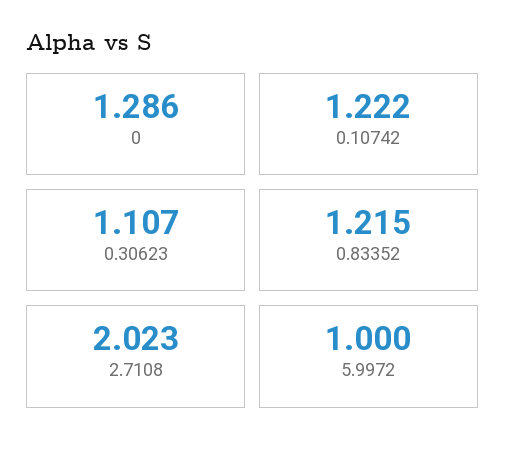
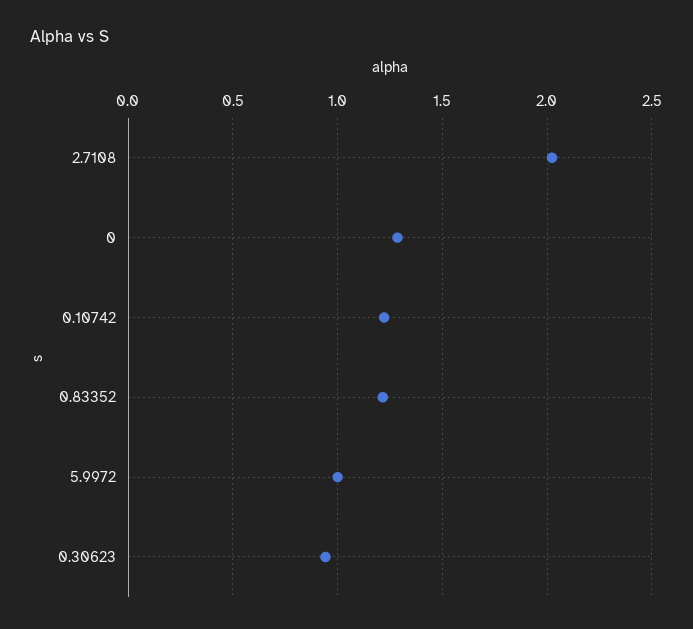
0.30623: 1.107 -> 0.95

